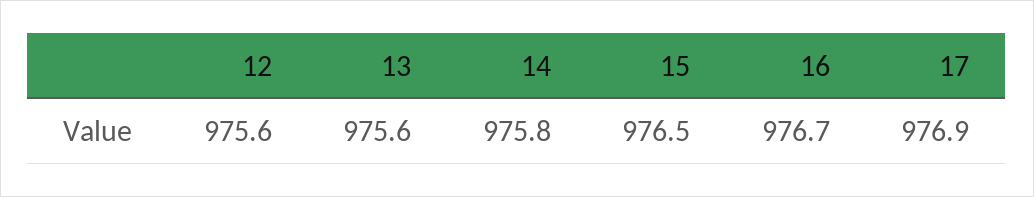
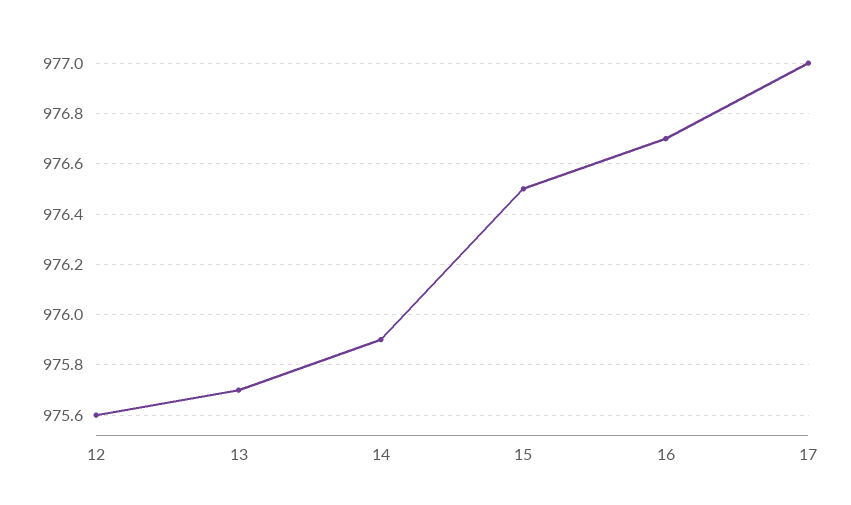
13: 975.6 -> 975.7
14: 975.8 -> 975.9
17: 976.9 -> 977

